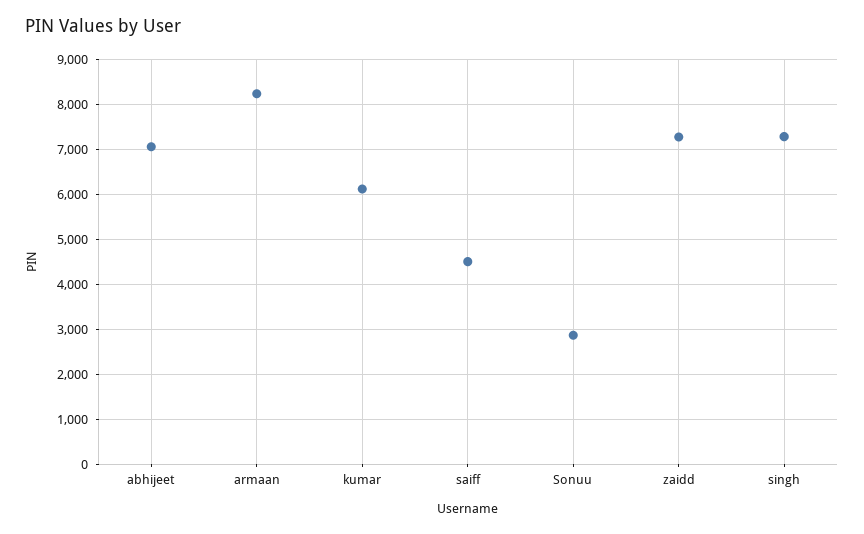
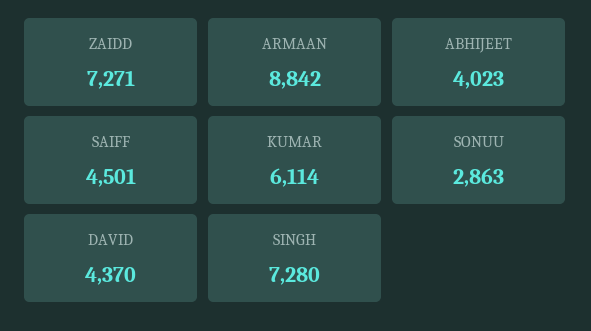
abhijeet: 7000 -> 4023
armaan: 8200 -> 8842
DAVID: none -> 4370

